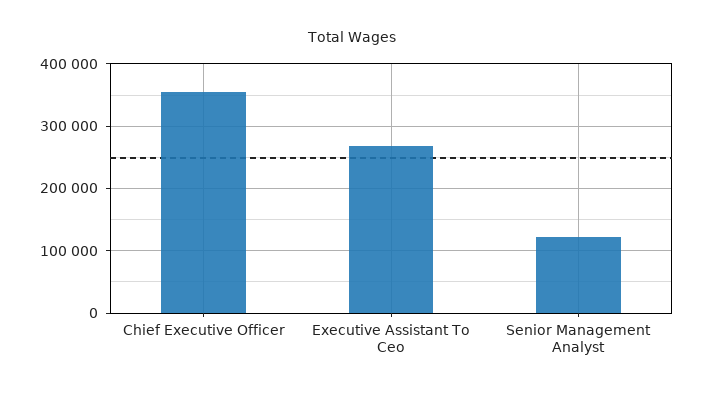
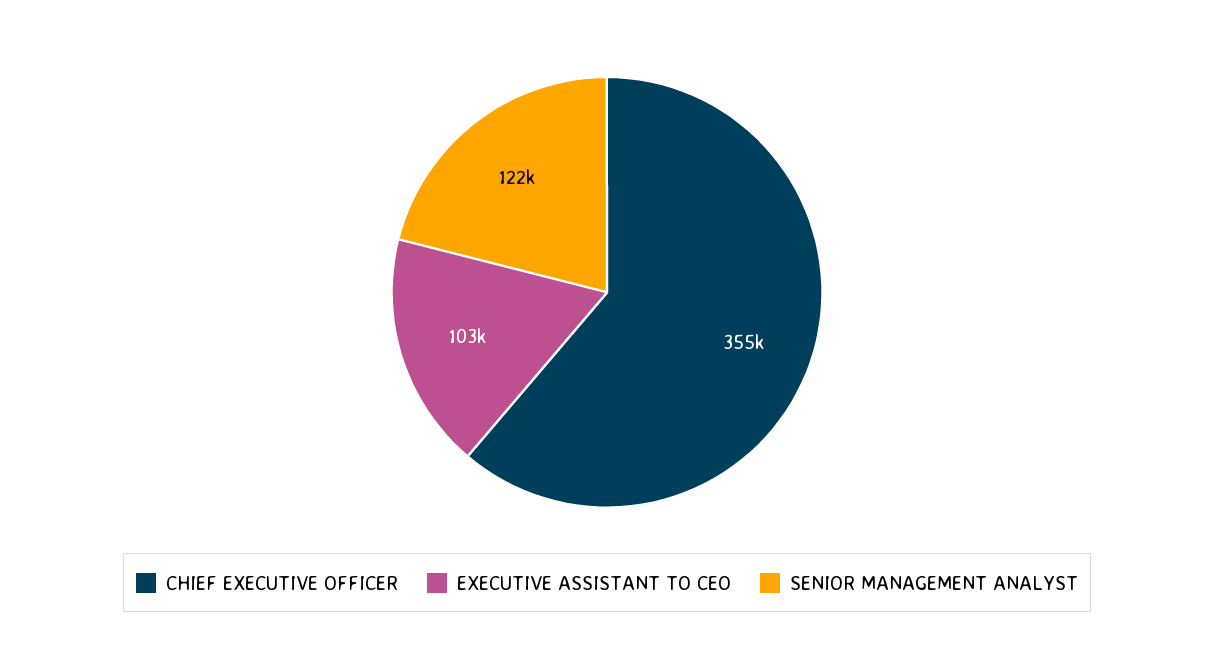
Executive Assistant To Ceo: 270000 -> 103000

